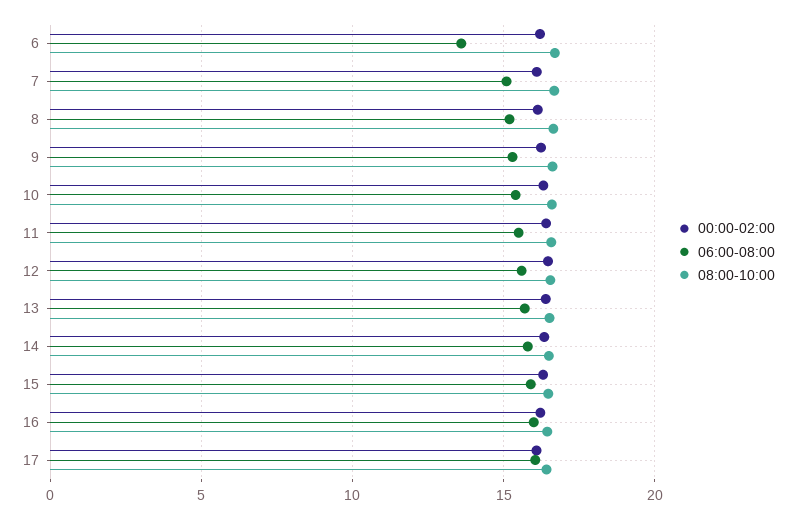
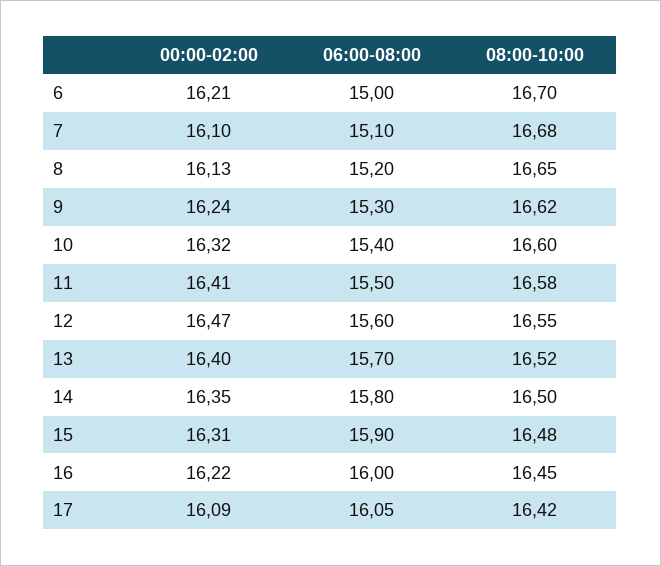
06:00-08:00, 6: 13.5 -> 15

